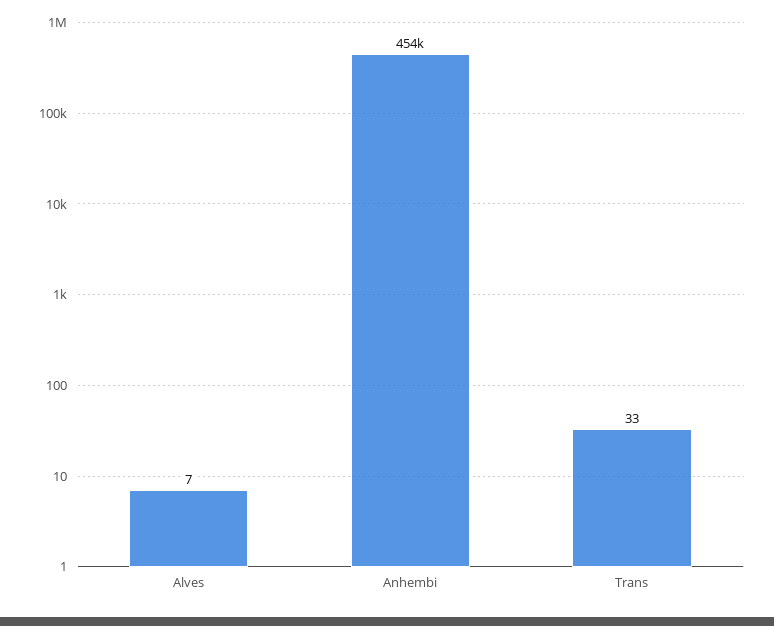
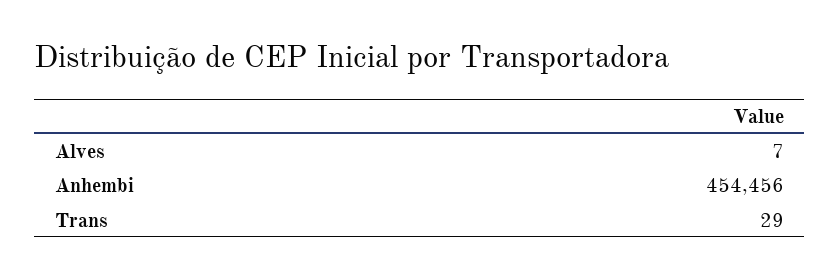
Trans: 33 -> 29

